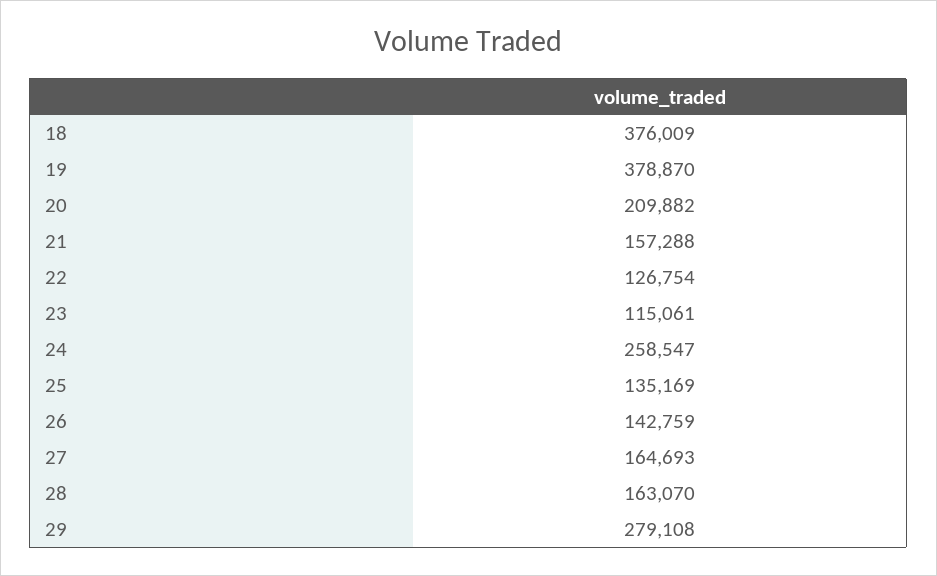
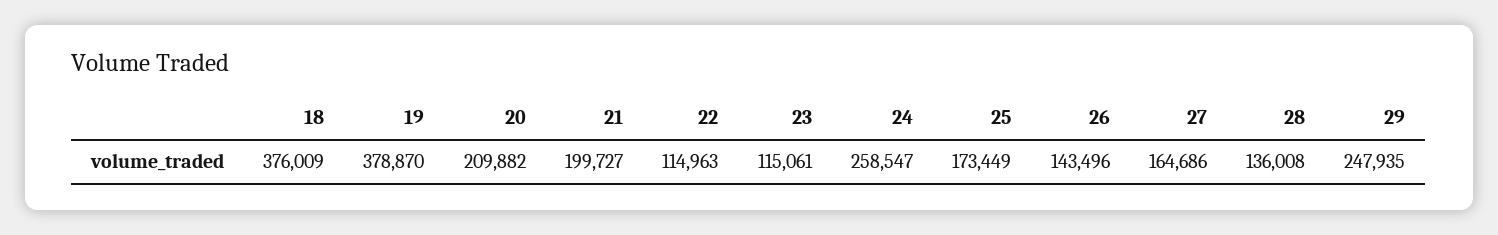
21: 157288 -> 199727
22: 126754 -> 114963
25: 135169 -> 173449
26: 142759 -> 143496
27: 164693 -> 164686
28: 163070 -> 136008
29: 279108 -> 247935

